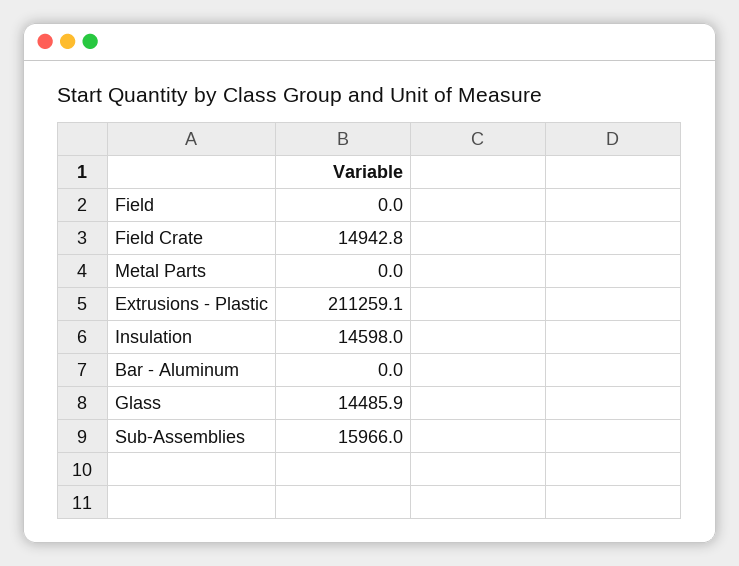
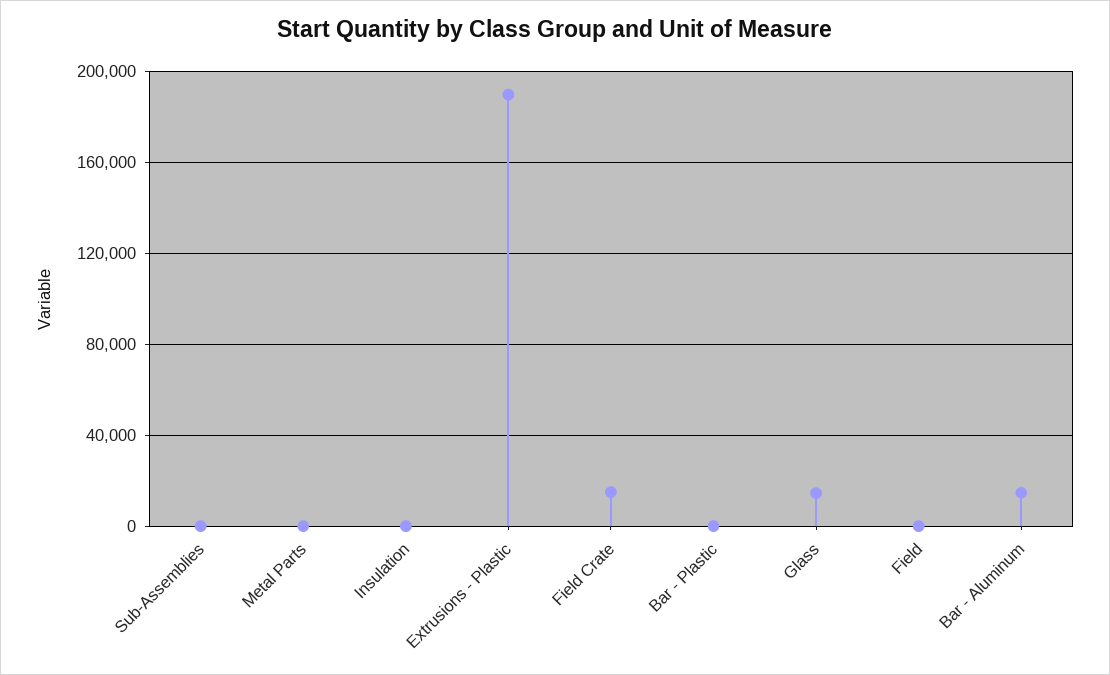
Extrusions - Plastic: 211259.1 -> 190000
Insulation: 14598 -> 0
Bar - Aluminum: 0 -> 15000
Sub-Assemblies: 15966 -> 0
Bar - Plastic: none -> 0

